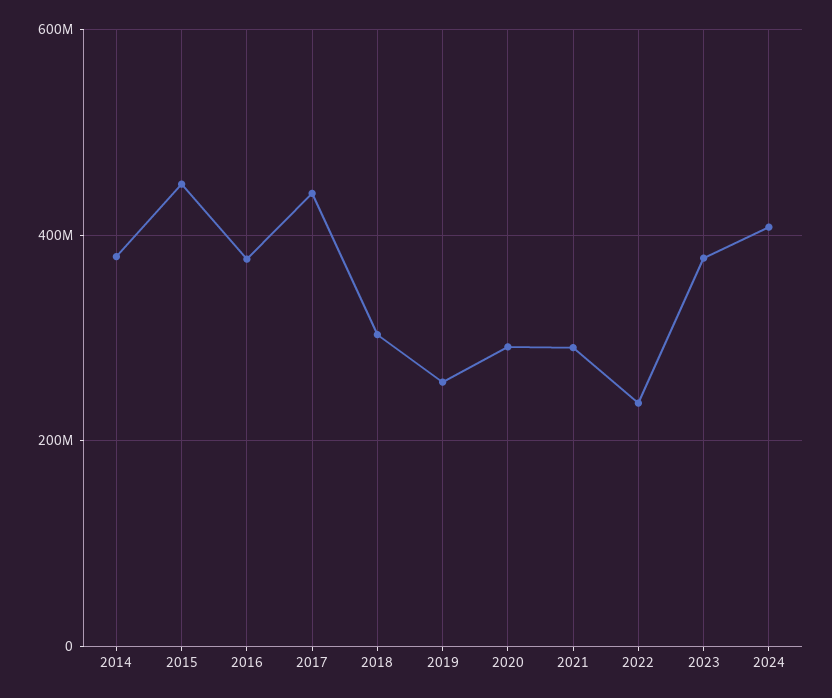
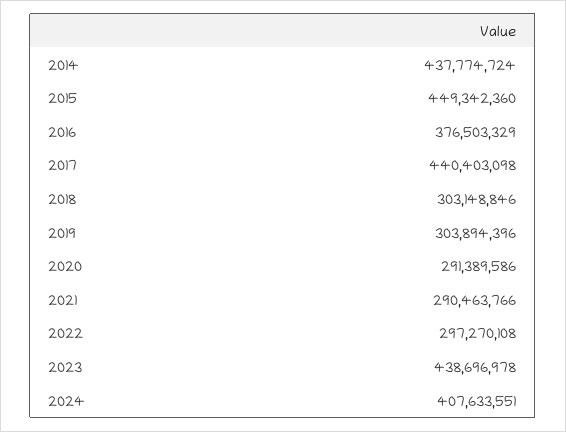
2014: 380000000 -> 437774724
2019: 260000000 -> 303894396
2022: 240000000 -> 297270108
2023: 380000000 -> 438696978

